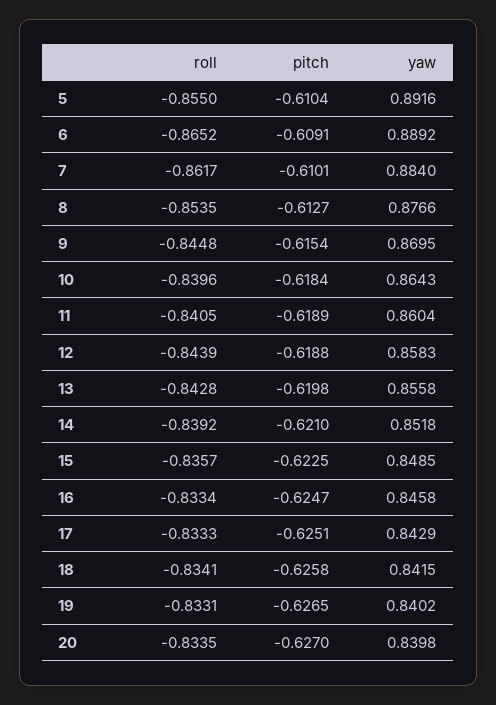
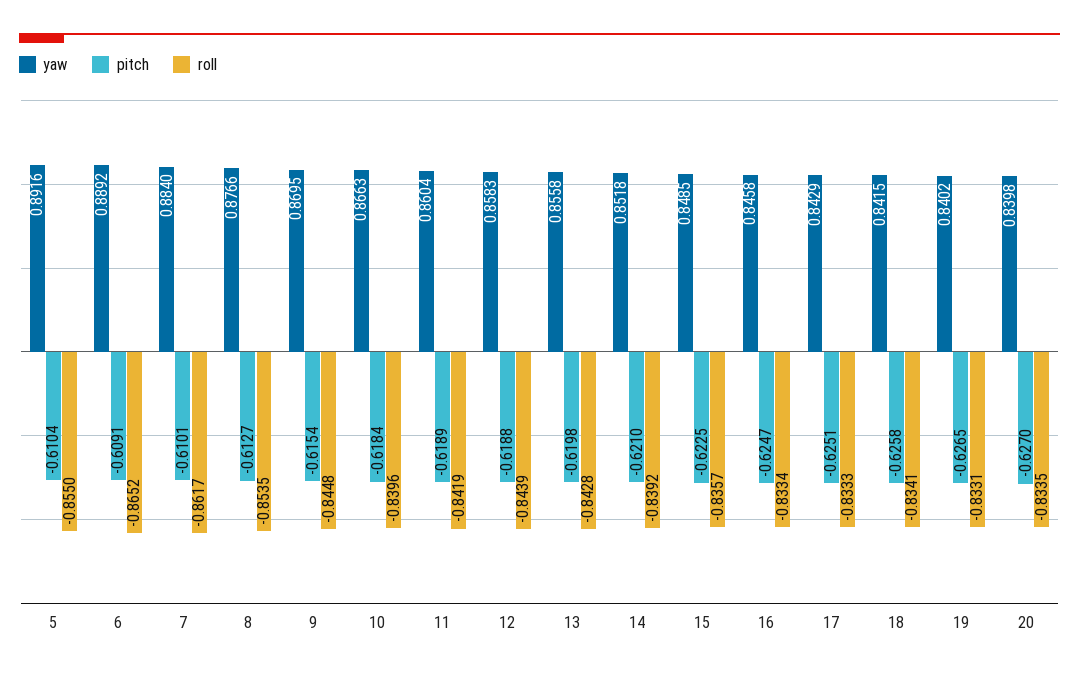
yaw, 10: 0.8643 -> 0.8663
roll, 11: -0.8405 -> -0.8419

